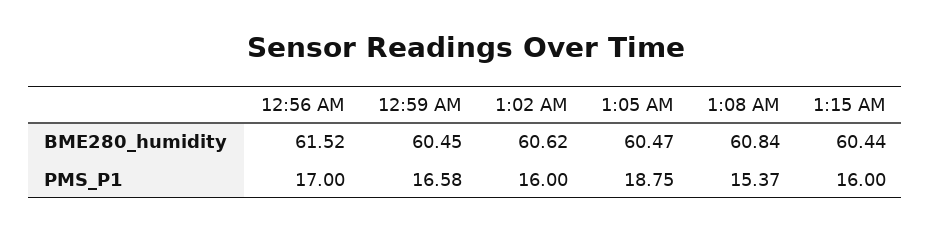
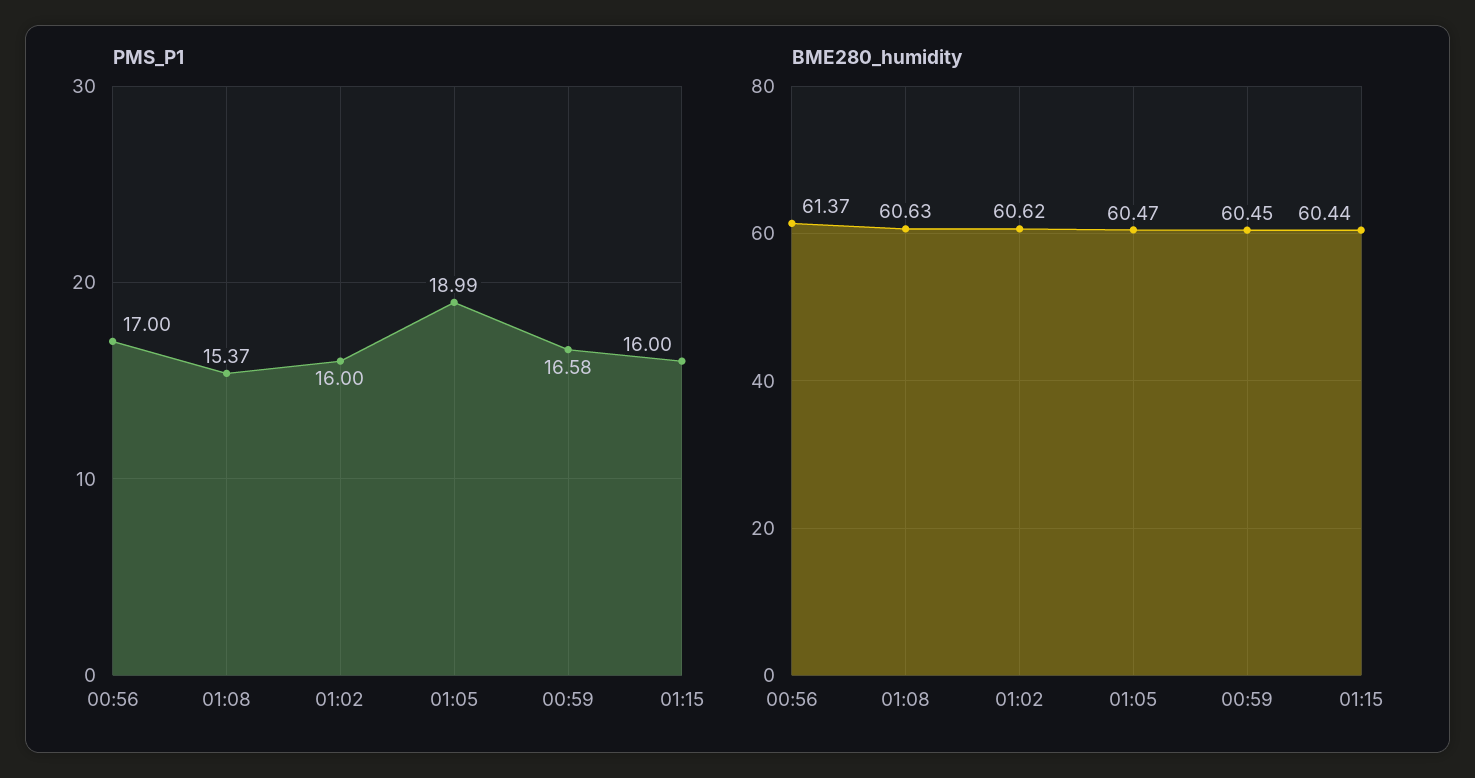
BME280_humidity, 12:56 AM: 61.52 -> 61.37
BME280_humidity, 1:08 AM: 60.84 -> 60.63
PMS_P1, 1:05 AM: 18.75 -> 18.99

